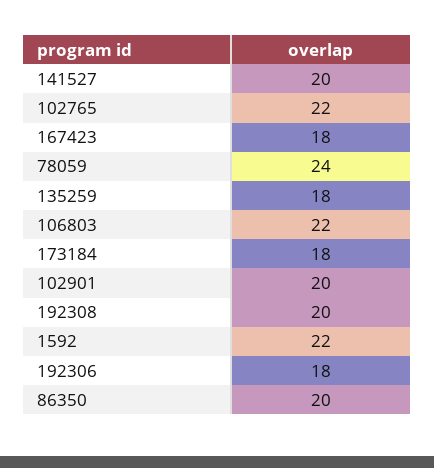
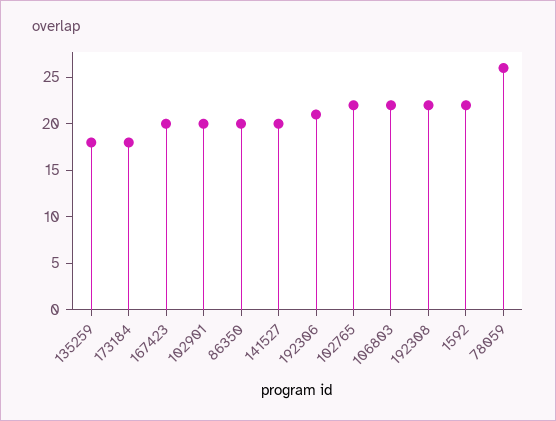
167423: 18 -> 20
78059: 24 -> 26
192308: 20 -> 22
192306: 18 -> 21

